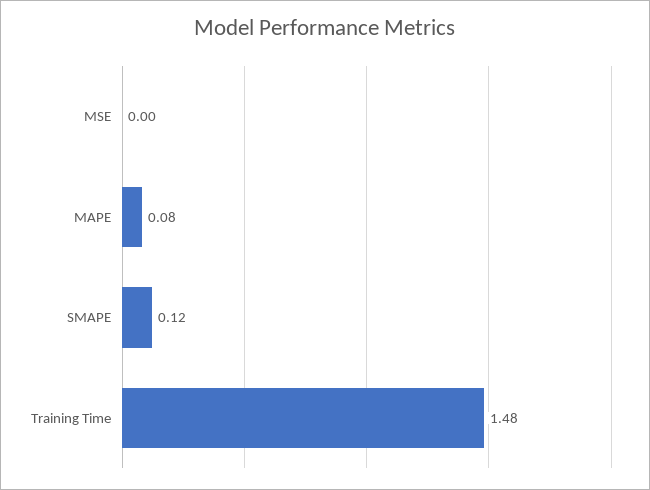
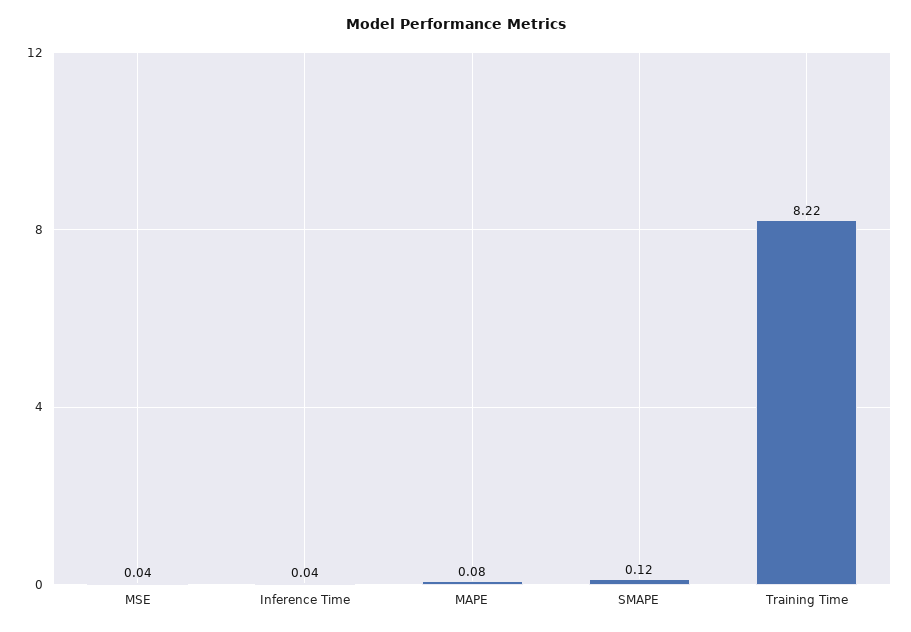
MSE: 0 -> 0.04
Training Time: 1.48 -> 8.22
Inference Time: none -> 0.04

